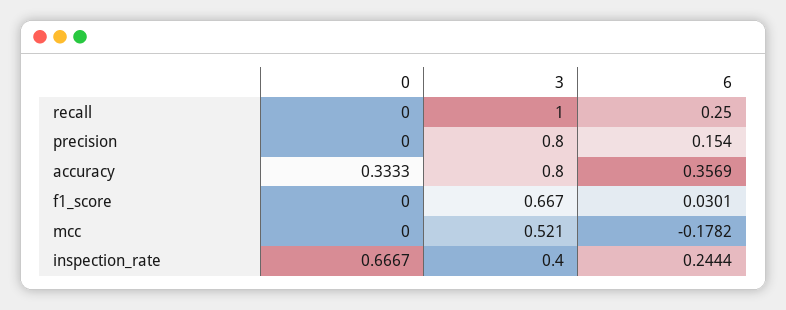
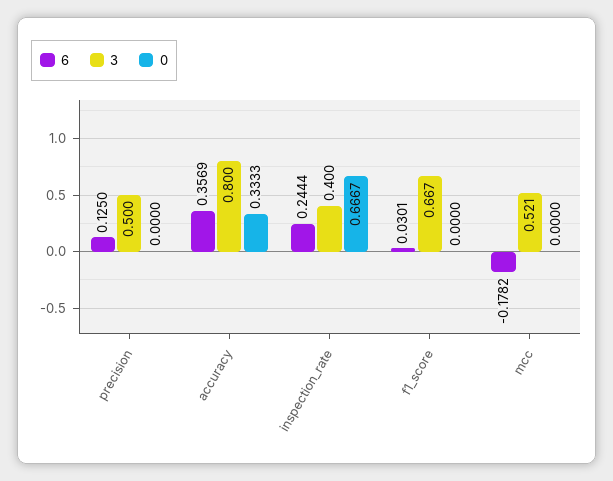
0, recall: 0 -> none
3, recall: 1 -> none
6, recall: 0.25 -> none
3, precision: 0.8 -> 0.5
6, precision: 0.154 -> 0.125

